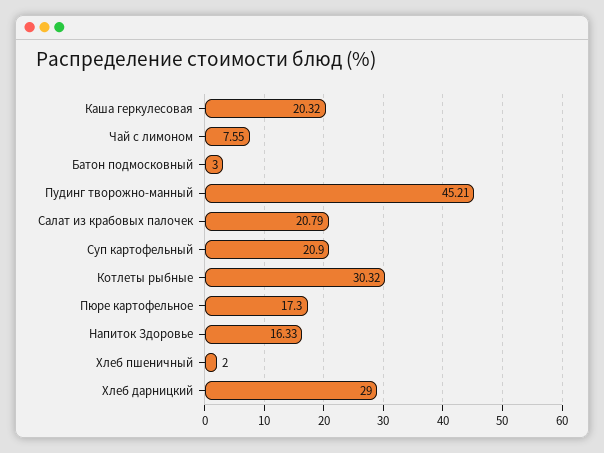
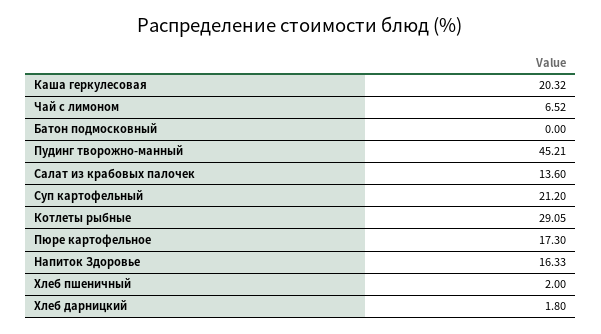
Чай с лимоном: 7.55 -> 6.52
Батон подмосковный: 3 -> 0
Салат из крабовых палочек: 20.79 -> 13.6
Суп картофельный: 20.9 -> 21.2
Котлеты рыбные: 30.32 -> 29.05
Хлеб дарницкий: 29 -> 1.8

